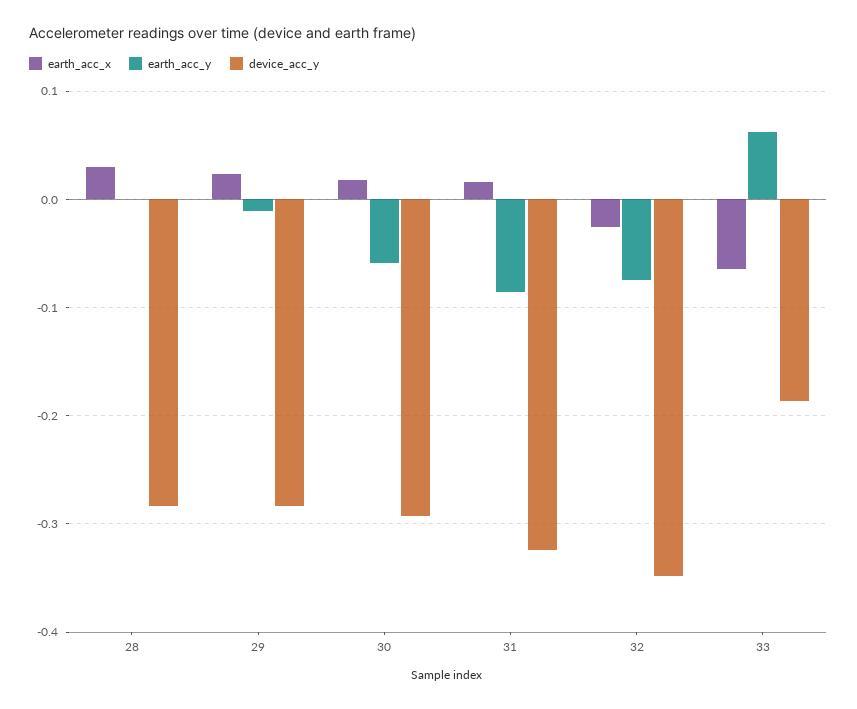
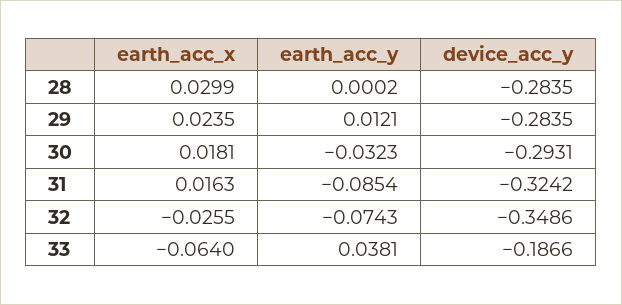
earth_acc_y, 29: -0.01 -> 0.0121
earth_acc_y, 30: -0.06 -> -0.0323
earth_acc_y, 33: 0.06 -> 0.0381

